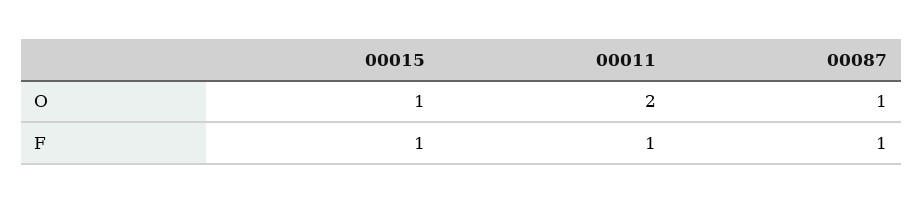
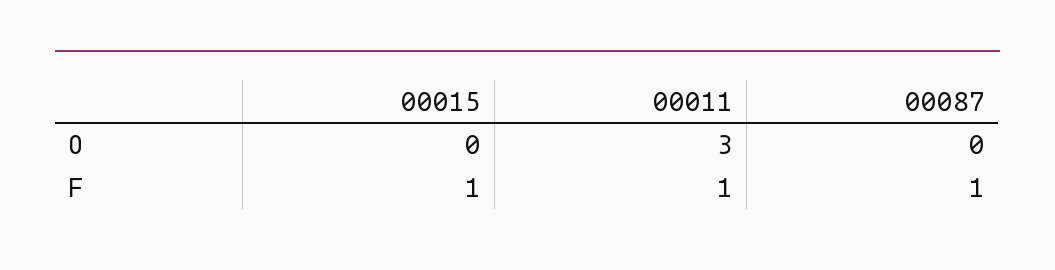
00015, O: 1 -> 0
00011, O: 2 -> 3
00087, O: 1 -> 0

